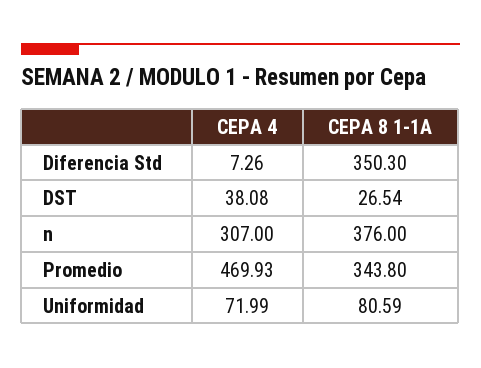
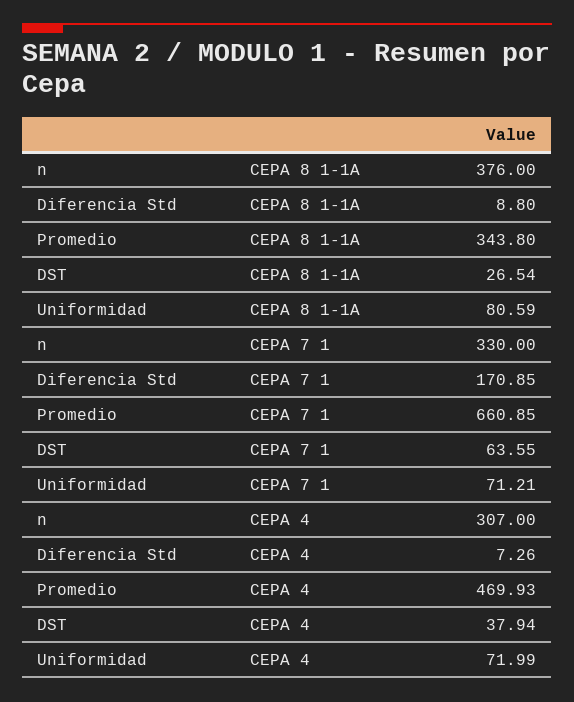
CEPA 8 1-1A, Diferencia Std: 350.3 -> 8.8
CEPA 4, DST: 38.08 -> 37.94
CEPA 7 1, n: none -> 330
CEPA 7 1, Diferencia Std: none -> 170.85
CEPA 7 1, Promedio: none -> 660.85
CEPA 7 1, DST: none -> 63.55
CEPA 7 1, Uniformidad: none -> 71.21

